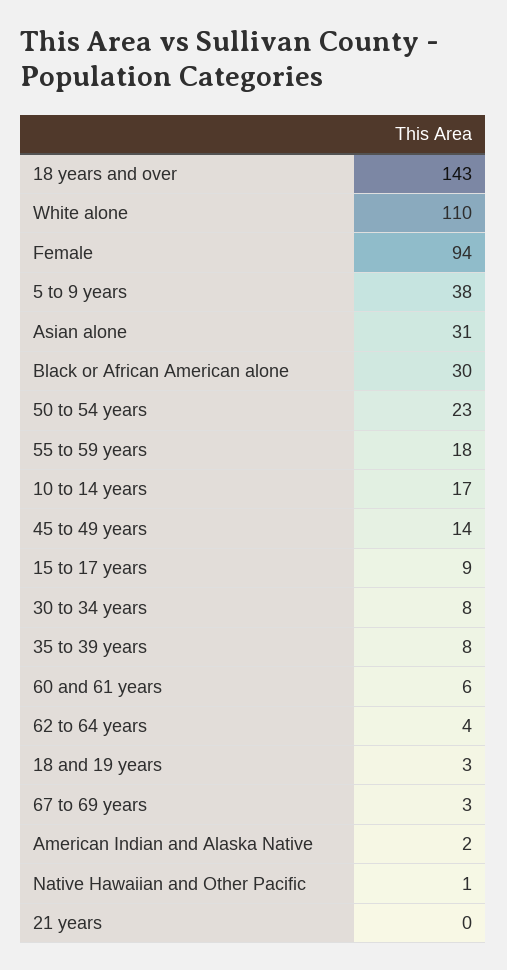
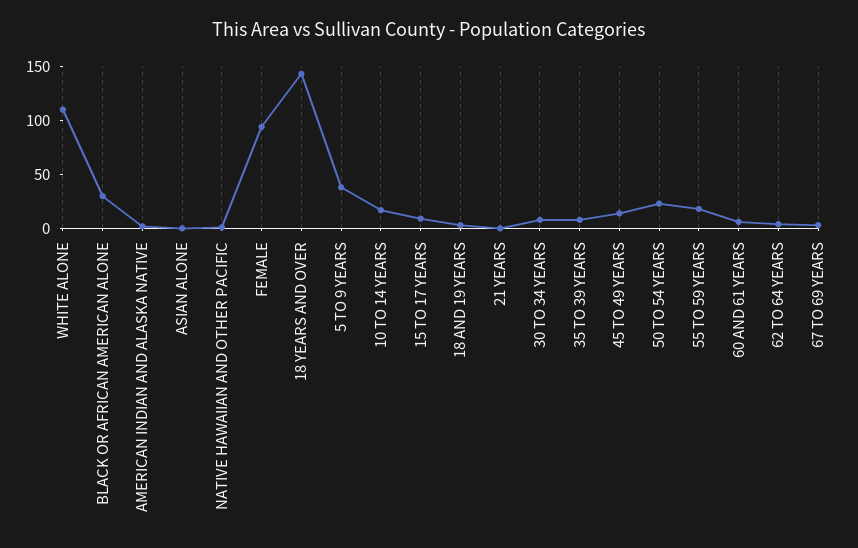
Asian alone: 31 -> 0

